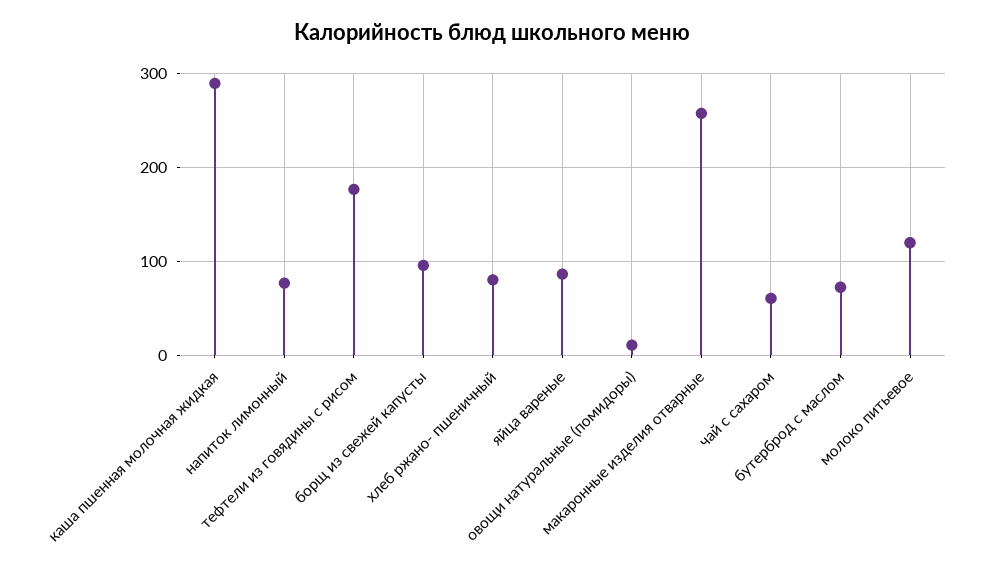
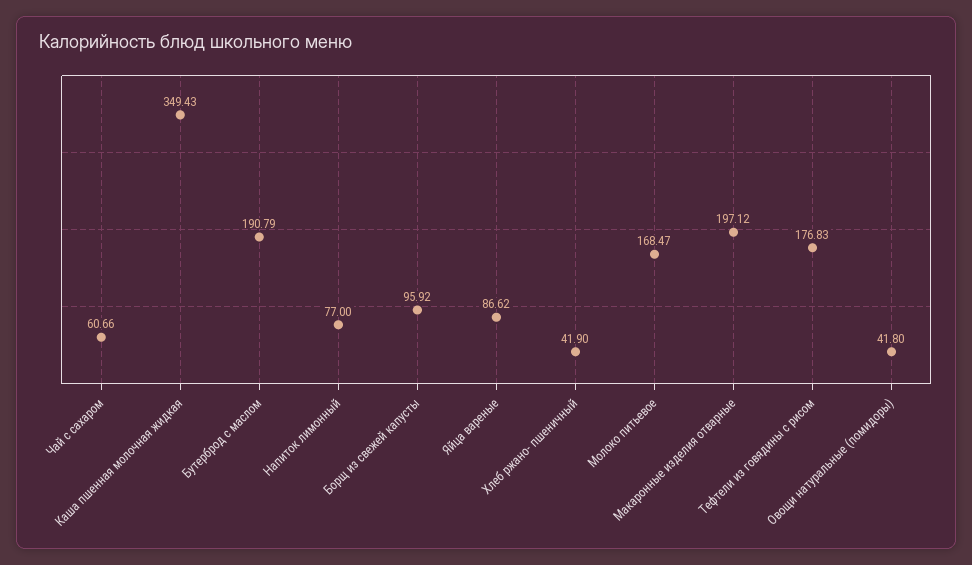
каша пшенная молочная жидкая: 290 -> 349.43
хлеб ржано- пшеничный: 80 -> 41.9
овощи натуральные (помидоры): 10 -> 41.8
макаронные изделия отварные: 260 -> 197.12
бутерброд с маслом: 70 -> 190.79
молоко питьевое: 120 -> 168.47

